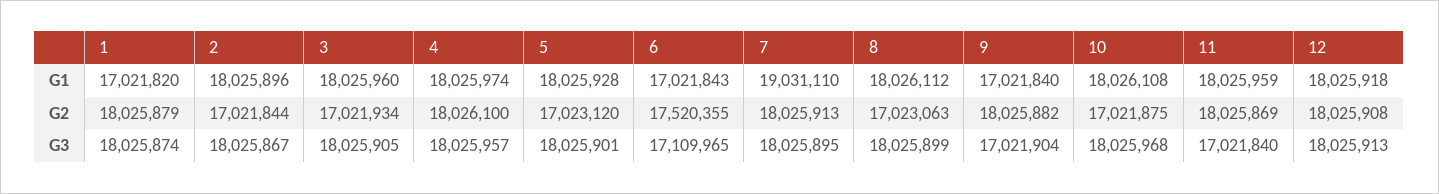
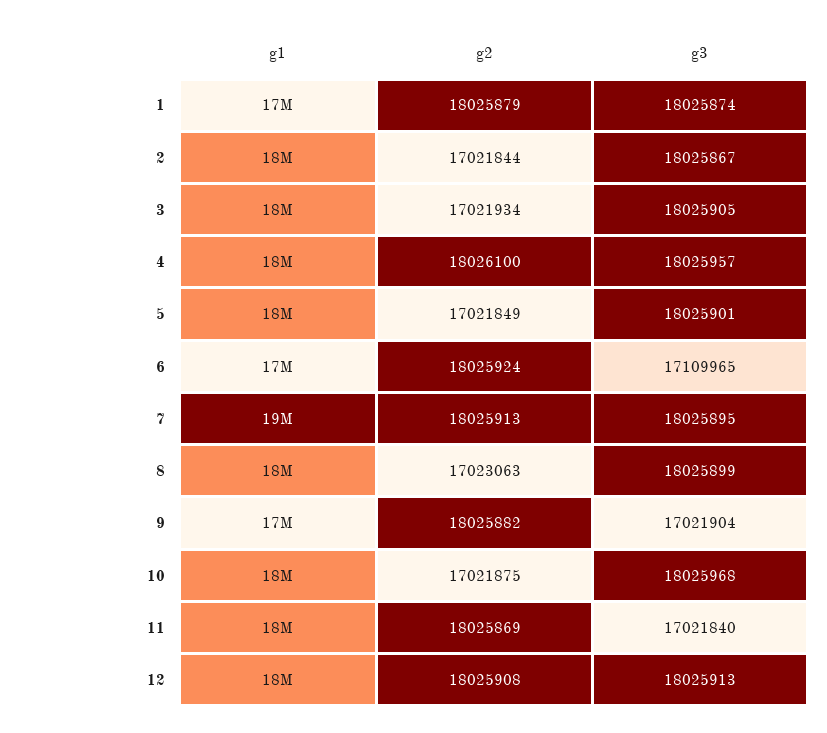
5, G2: 17023120 -> 17021849
6, G2: 17520355 -> 18025924

